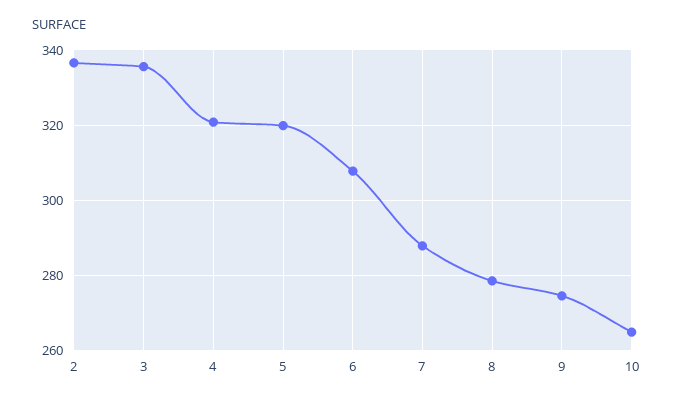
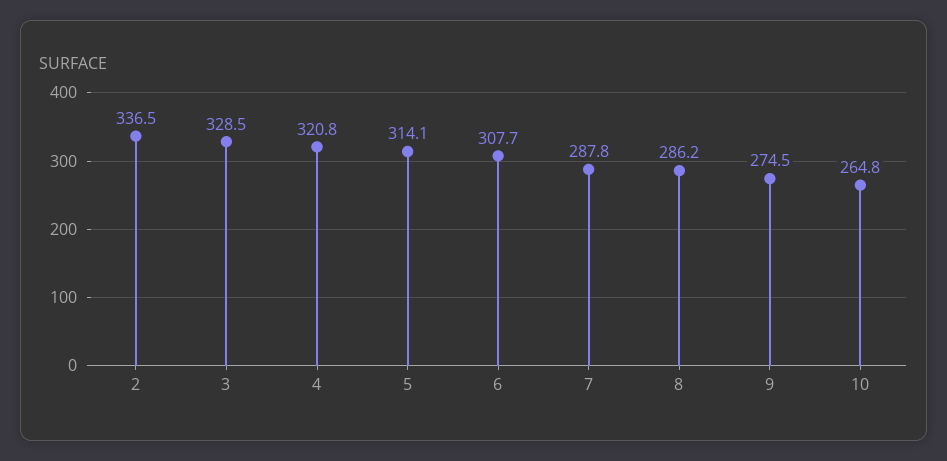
3: 336 -> 328.5
5: 320 -> 314.1
8: 278 -> 286.2

